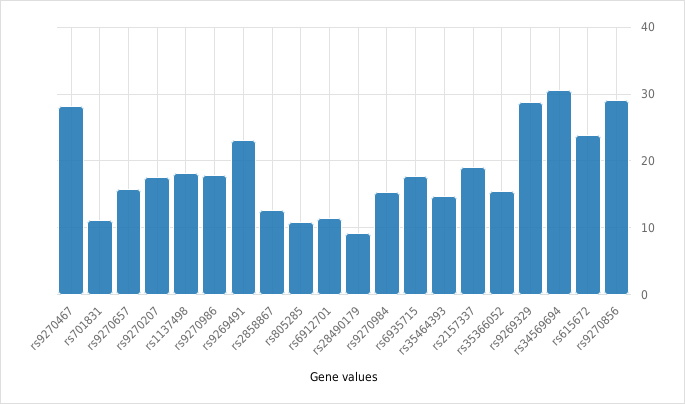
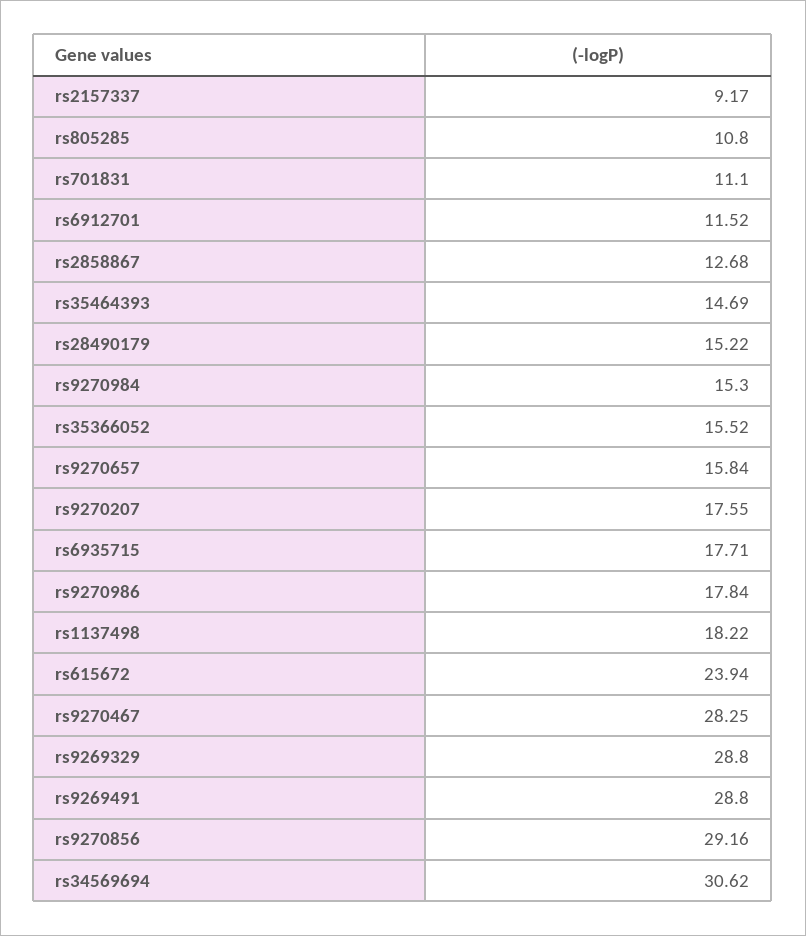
rs9269491: 23 -> 28.8
rs28490179: 9 -> 15.22
rs2157337: 19 -> 9.17

